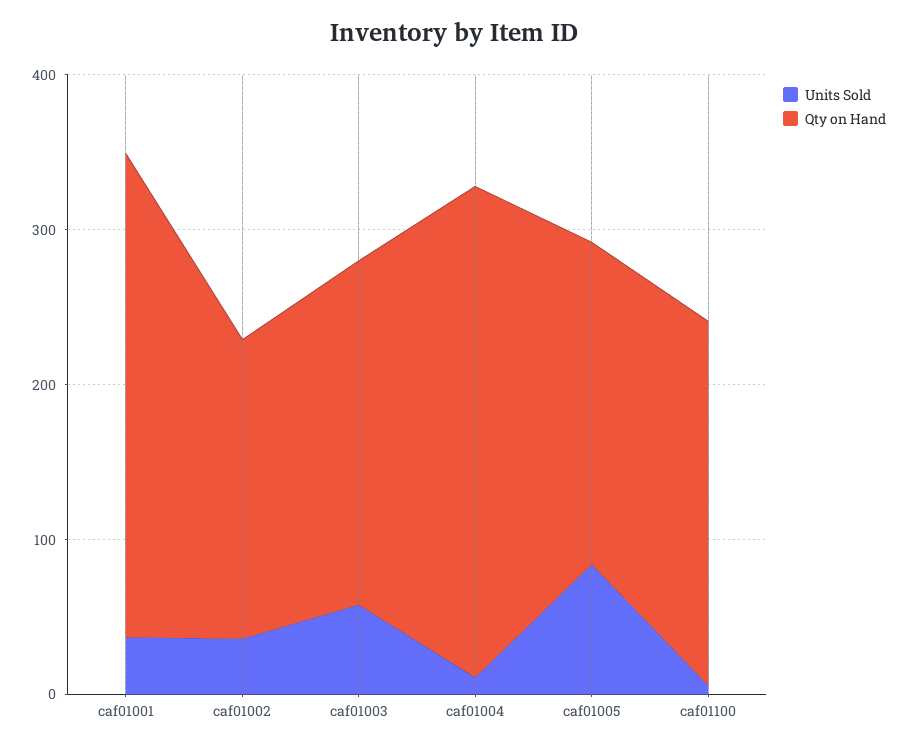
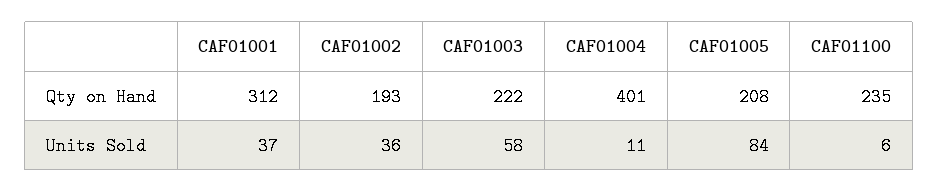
Qty on Hand, caf01004: 320 -> 401

